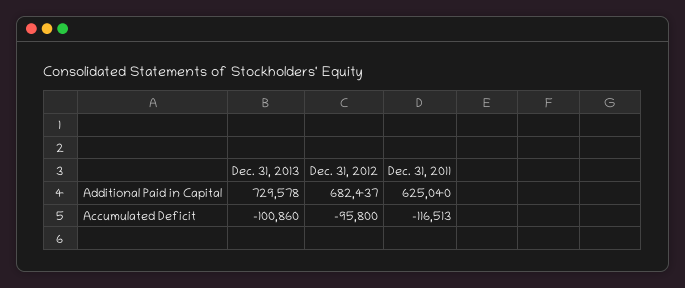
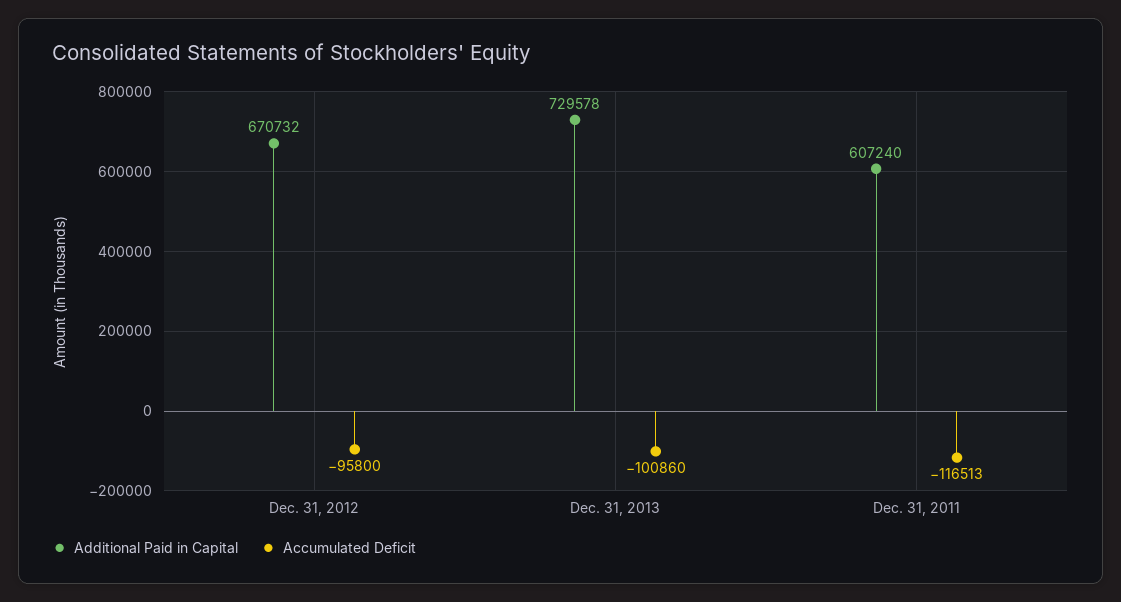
Additional Paid in Capital, Dec. 31, 2012: 682437 -> 670732
Additional Paid in Capital, Dec. 31, 2011: 625040 -> 607240

